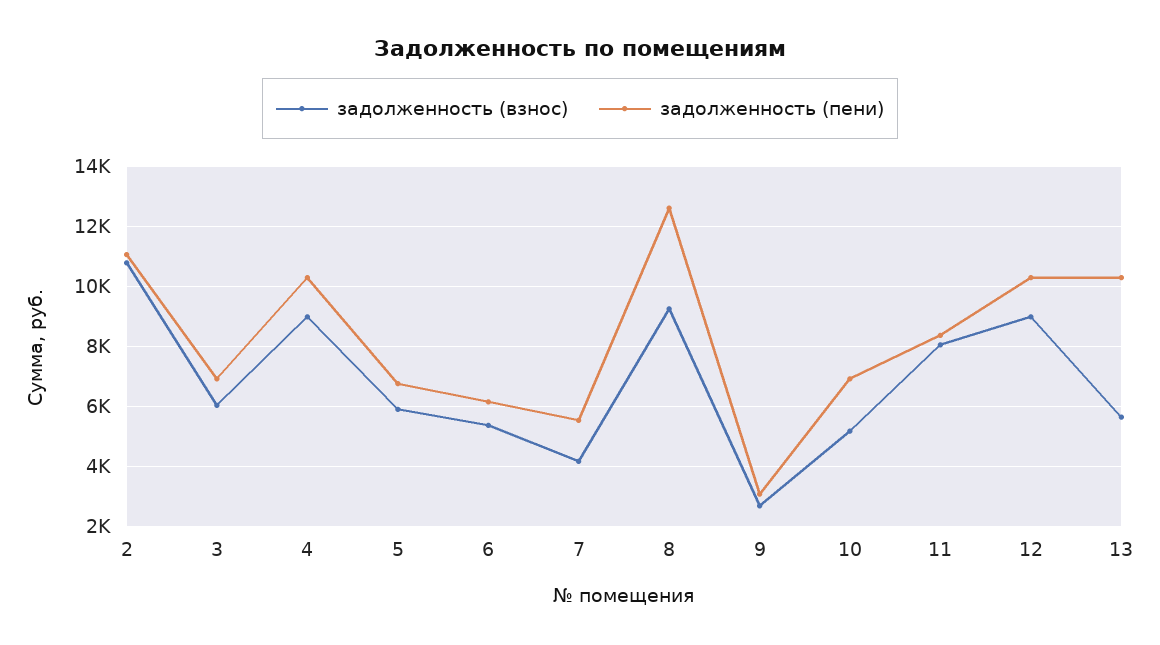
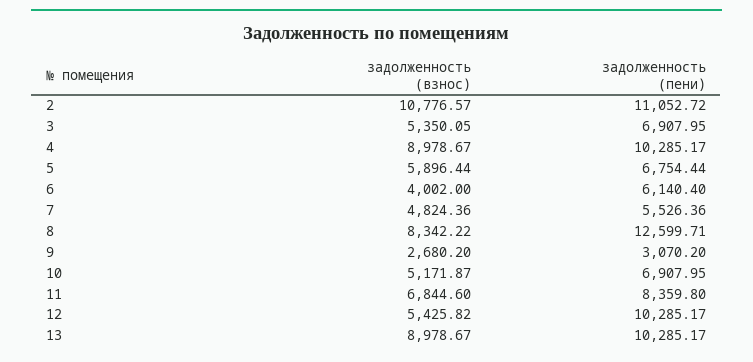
задолженность (взнос), 3: 6000 -> 5350.05
задолженность (взнос), 6: 5400 -> 4002
задолженность (взнос), 7: 4200 -> 4824.36
задолженность (взнос), 8: 9200 -> 8342.22
задолженность (взнос), 11: 8000 -> 6844.6
задолженность (взнос), 12: 9000 -> 5425.82
задолженность (взнос), 13: 5600 -> 8978.67

